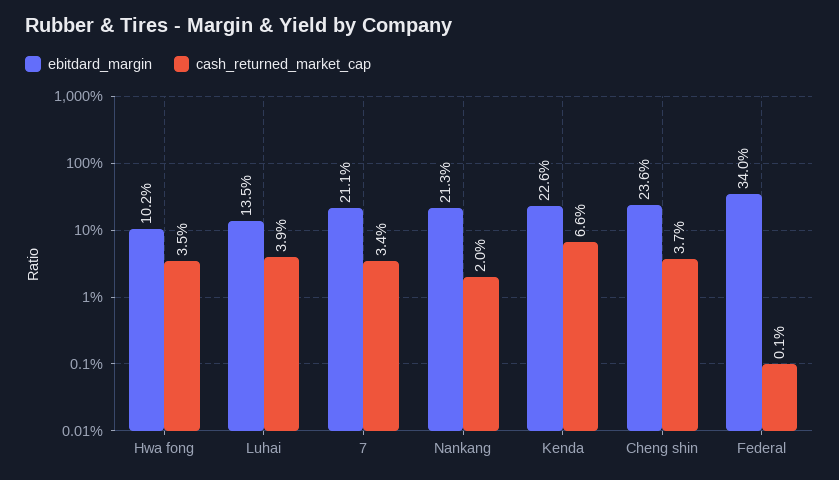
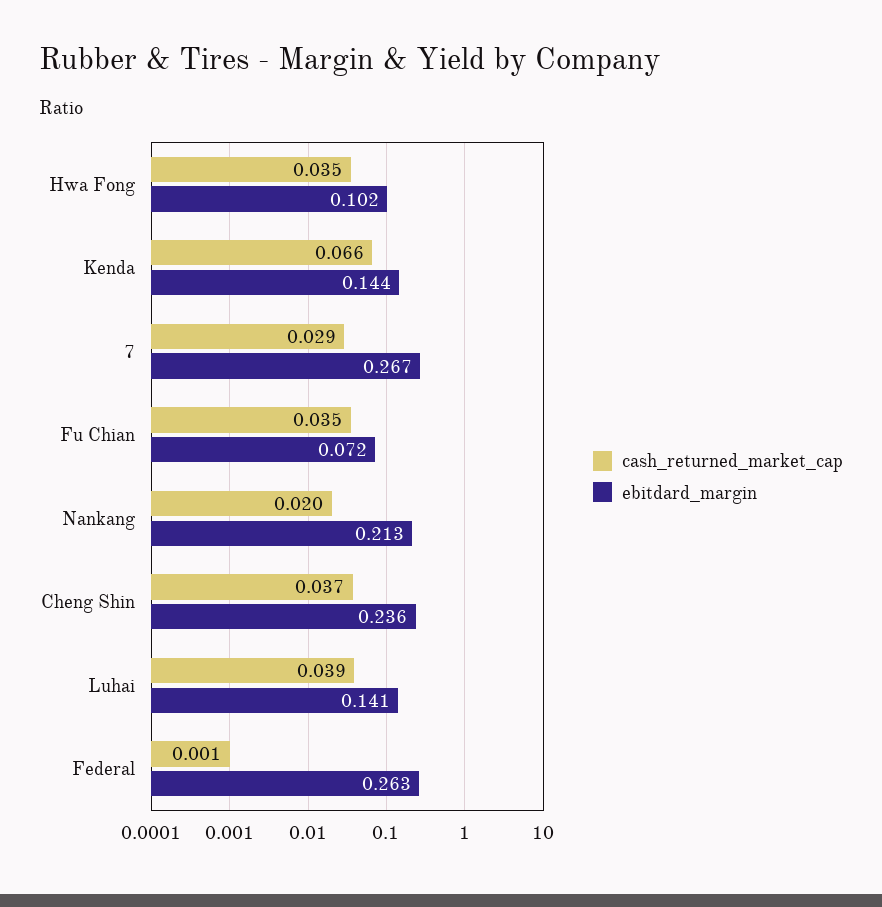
ebitdard_margin, Luhai: 0.135 -> 0.141
ebitdard_margin, 7: 0.211 -> 0.267
cash_returned_market_cap, 7: 0.034 -> 0.029
ebitdard_margin, Kenda: 0.226 -> 0.144
ebitdard_margin, Federal: 0.34 -> 0.263
cash_returned_market_cap, Fu Chian: none -> 0.035
ebitdard_margin, Fu Chian: none -> 0.072

